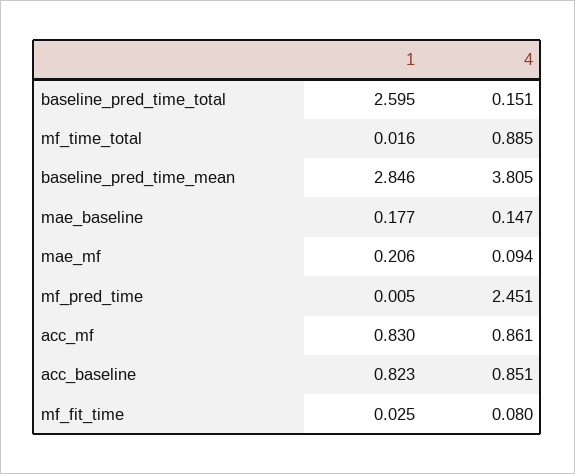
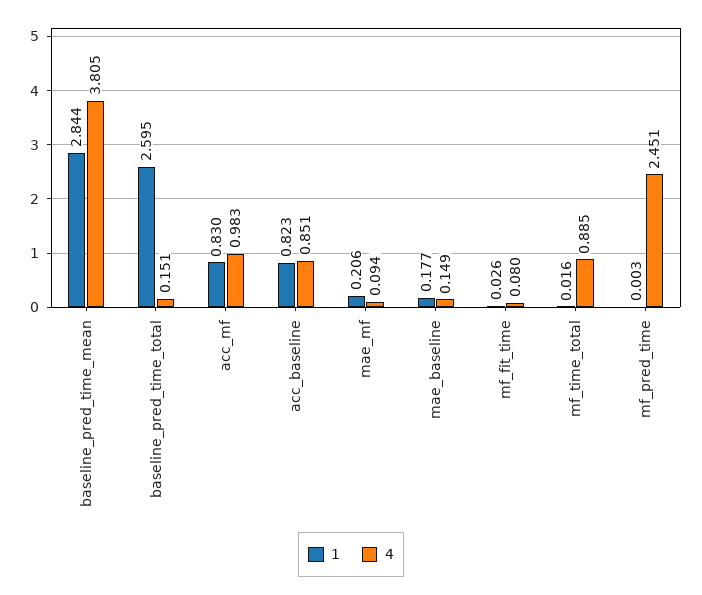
1, baseline_pred_time_mean: 2.846 -> 2.844
4, mae_baseline: 0.147 -> 0.149
1, mf_pred_time: 0.005 -> 0.003
4, acc_mf: 0.861 -> 0.983
1, mf_fit_time: 0.025 -> 0.026

